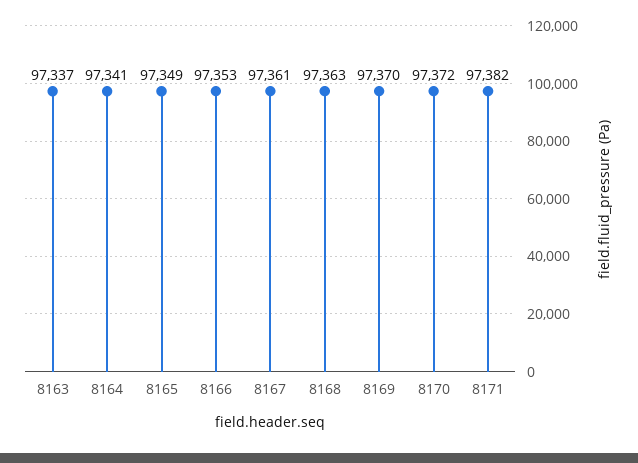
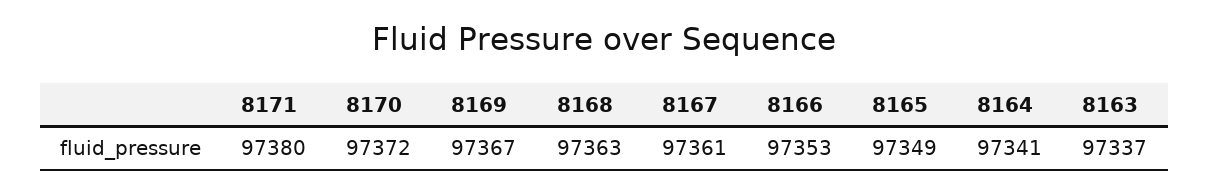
8169: 97370 -> 97367
8171: 97382 -> 97380

